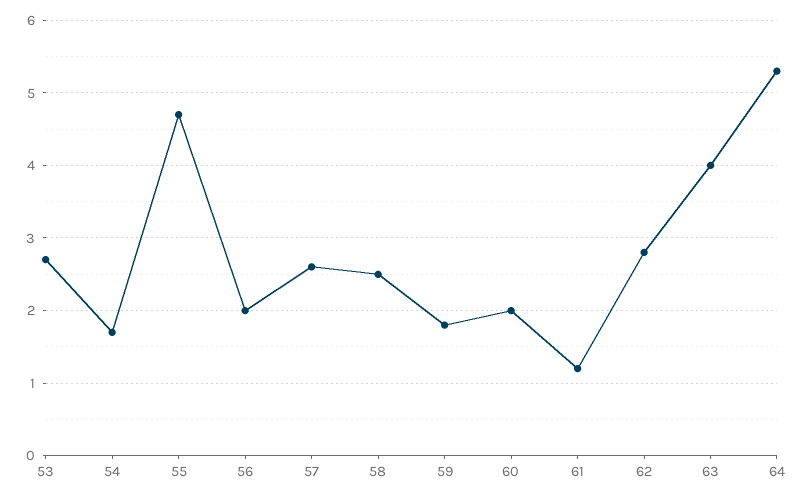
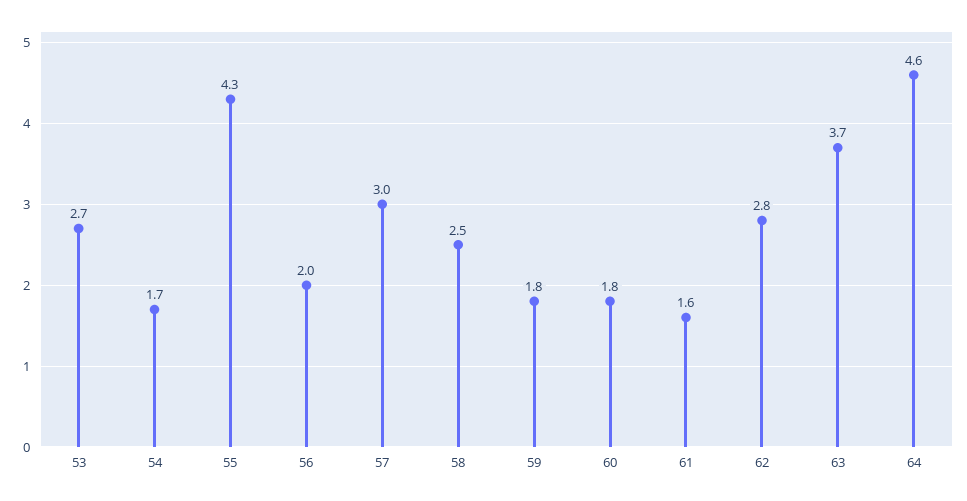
55: 4.7 -> 4.3
57: 2.6 -> 3
60: 2 -> 1.8
61: 1.2 -> 1.6
63: 4 -> 3.7
64: 5.3 -> 4.6

